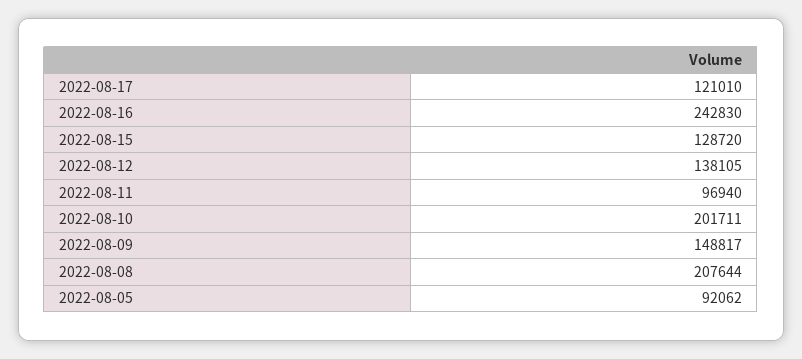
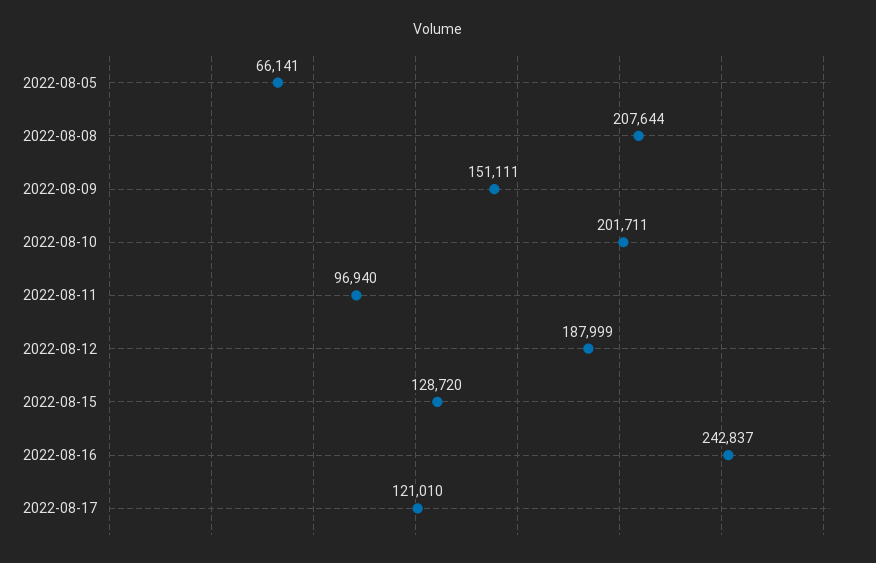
2022-08-16: 242830 -> 242837
2022-08-12: 138105 -> 187999
2022-08-09: 148817 -> 151111
2022-08-05: 92062 -> 66141

